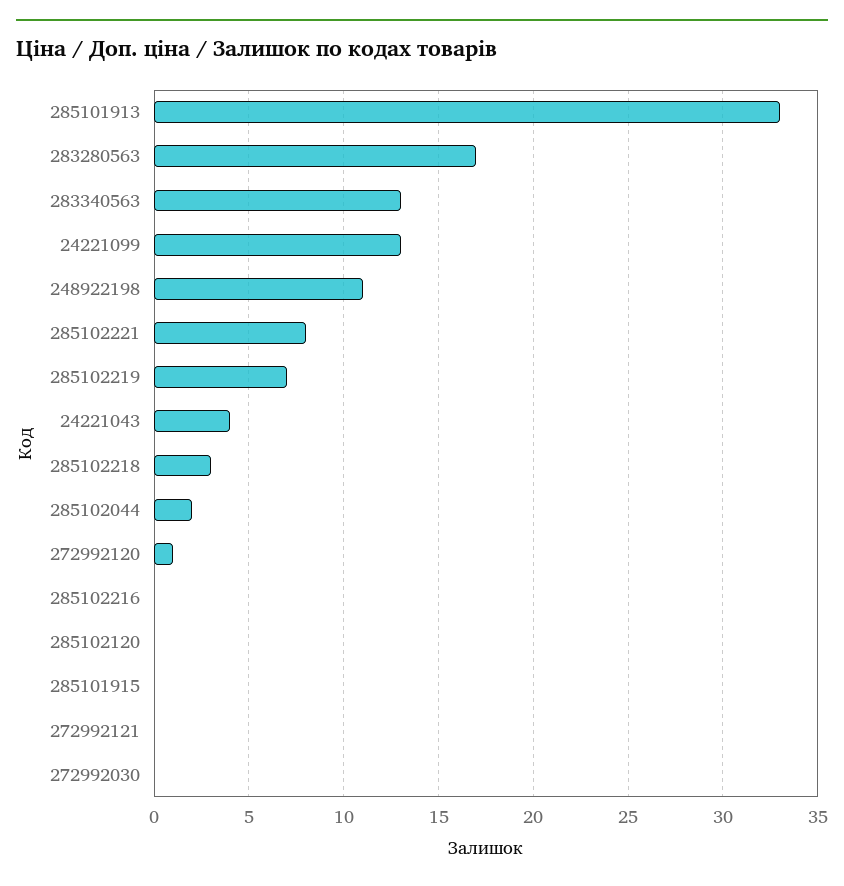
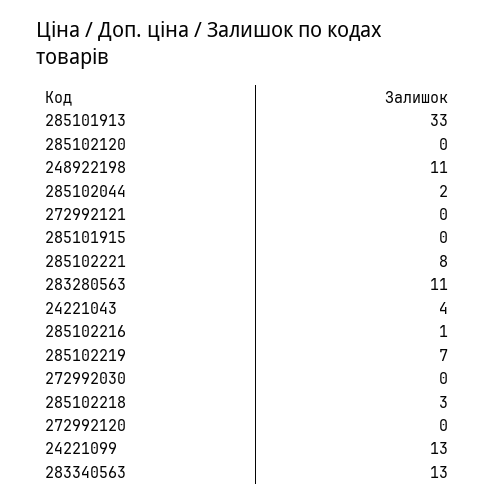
283280563: 17 -> 11
272992120: 1 -> 0
285102216: 0 -> 1

